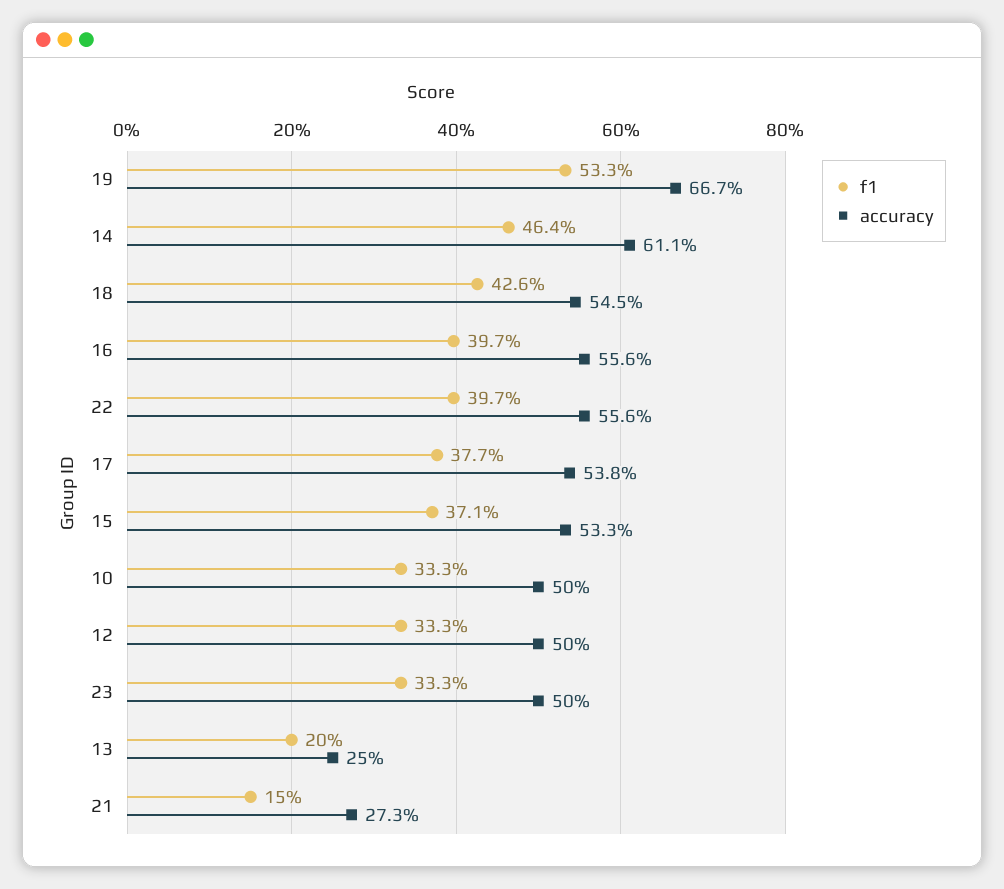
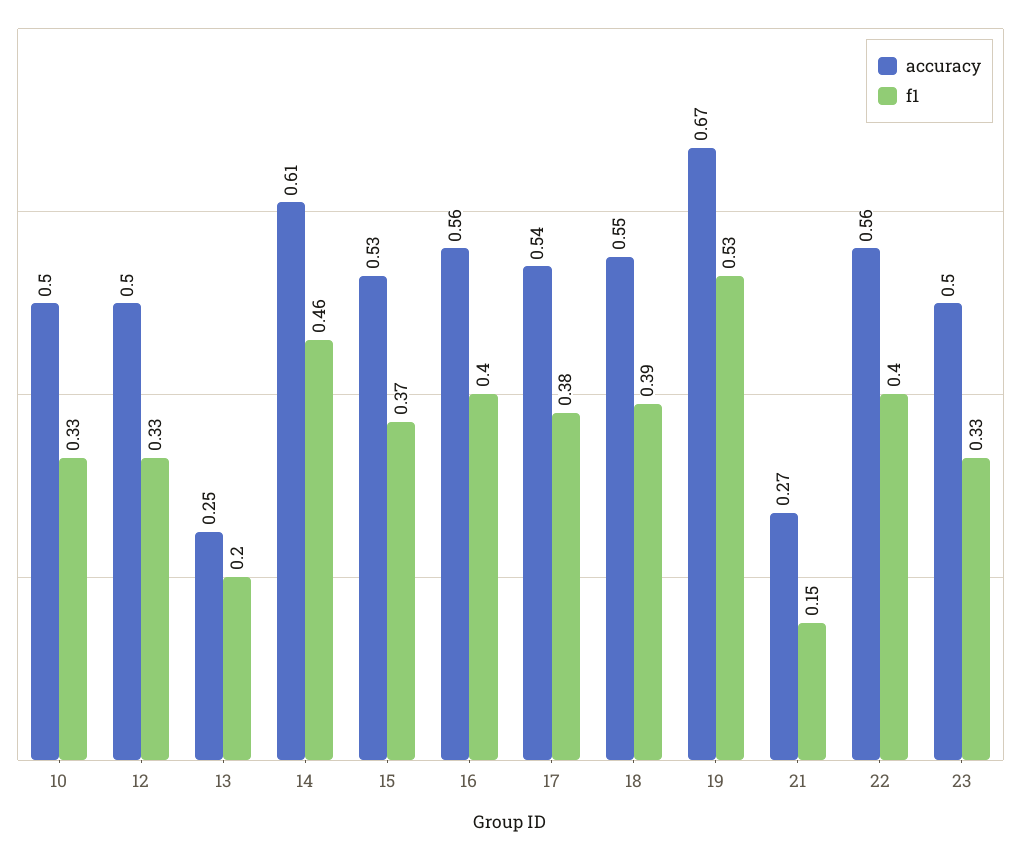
f1, 18: 0.426 -> 0.39

